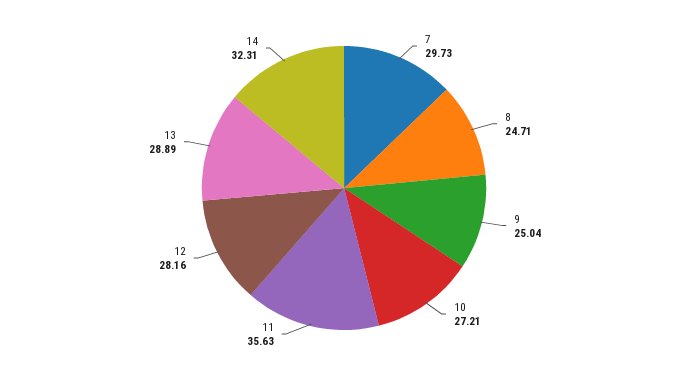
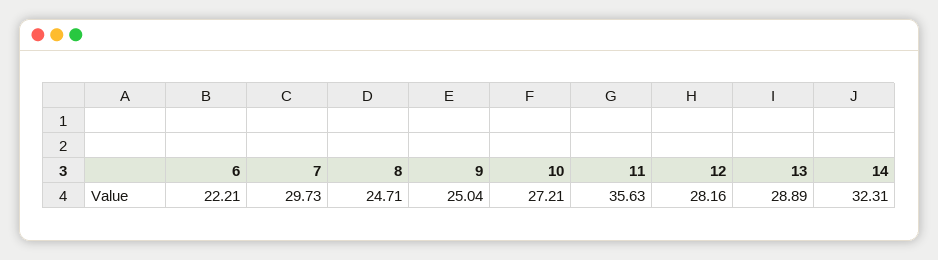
6: none -> 22.21

